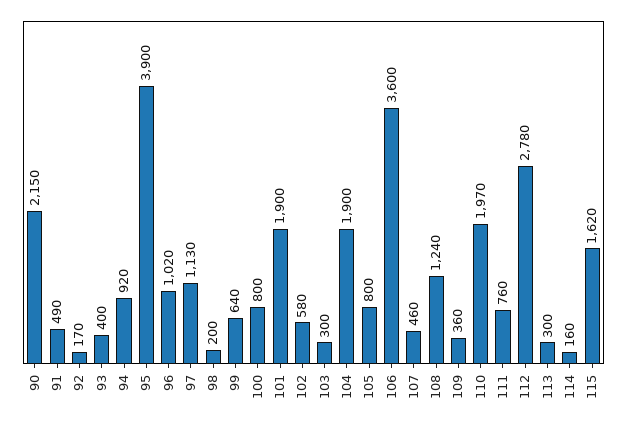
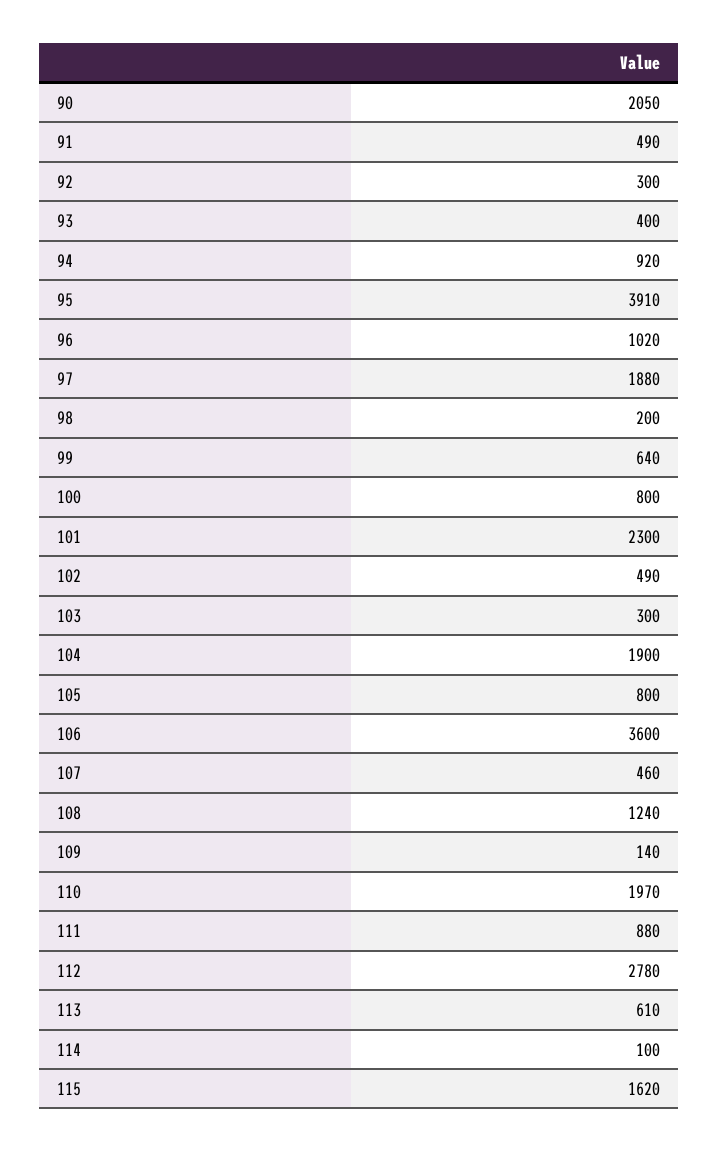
90: 2150 -> 2050
92: 170 -> 300
95: 3900 -> 3910
97: 1130 -> 1880
101: 1900 -> 2300
102: 580 -> 490
109: 360 -> 140
111: 760 -> 880
113: 300 -> 610
114: 160 -> 100

